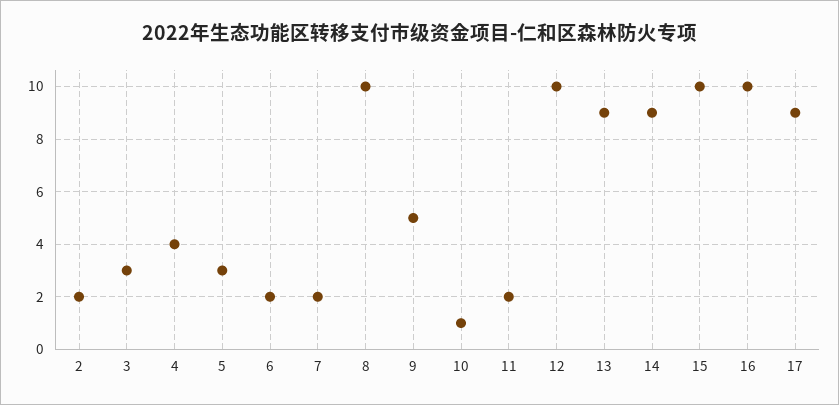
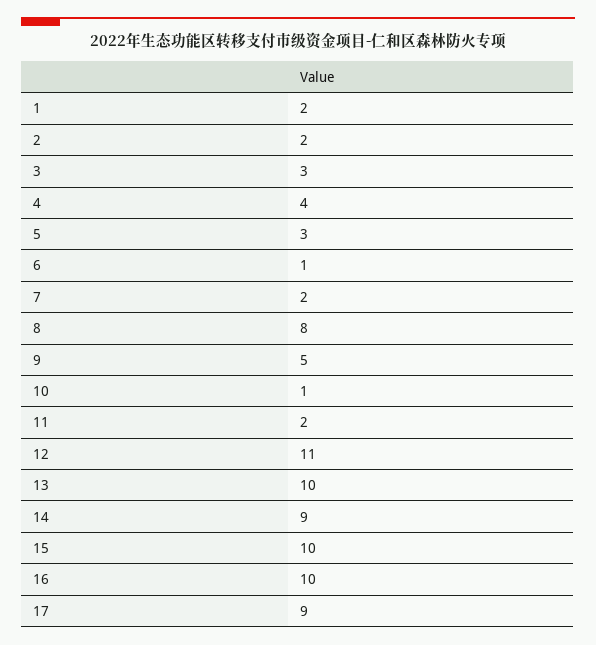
6: 2 -> 1
8: 10 -> 8
12: 10 -> 11
13: 9 -> 10
1: none -> 2

